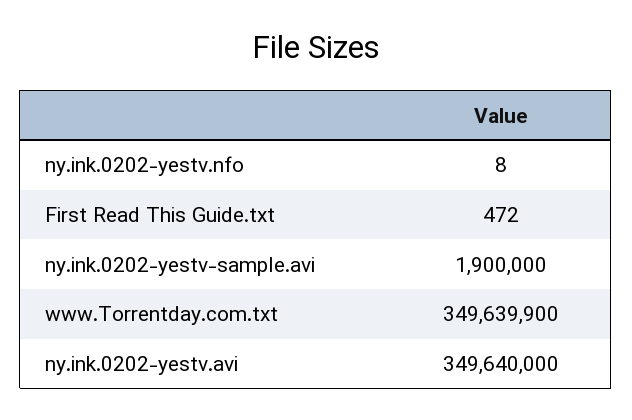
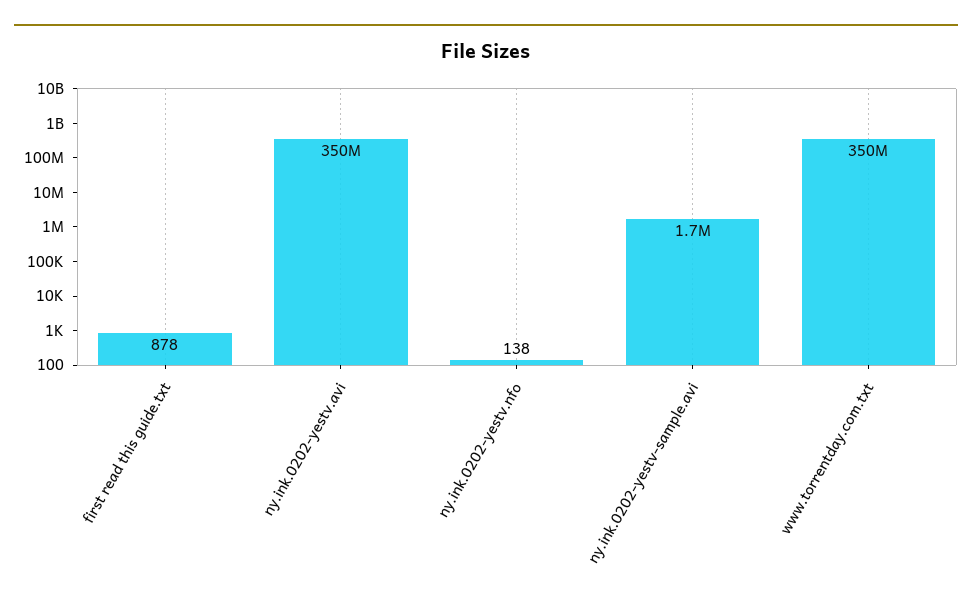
ny.ink.0202-yestv.nfo: 8 -> 138
First Read This Guide.txt: 472 -> 878
ny.ink.0202-yestv-sample.avi: 1900000 -> 1700000

